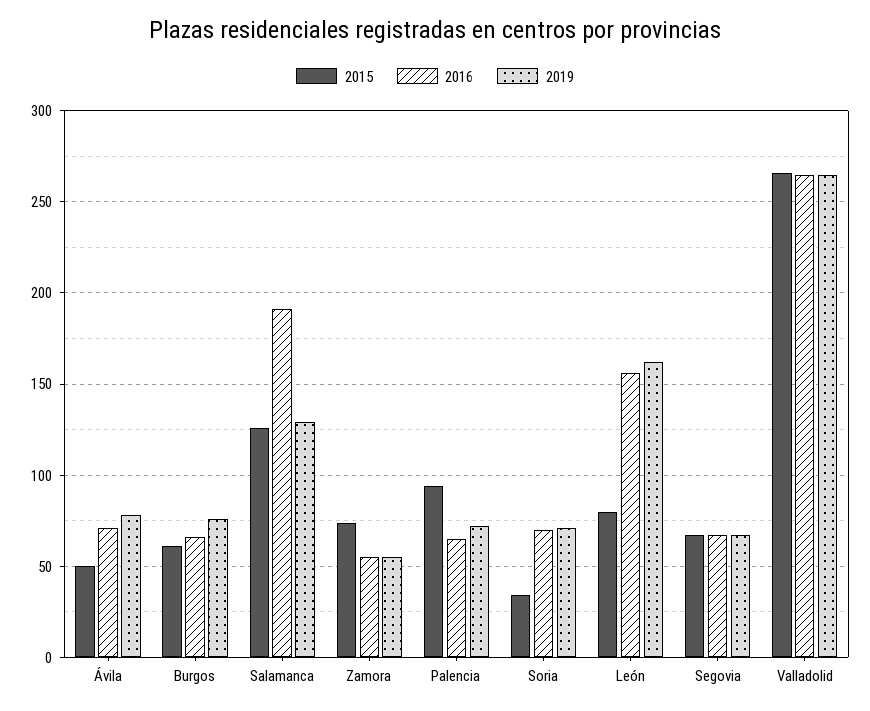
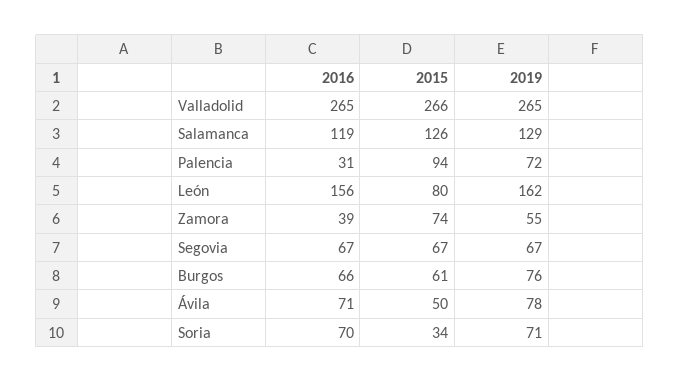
2016, Salamanca: 190 -> 119
2016, Zamora: 55 -> 39
2016, Palencia: 65 -> 31

